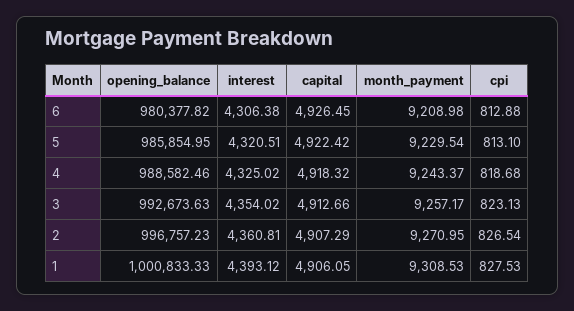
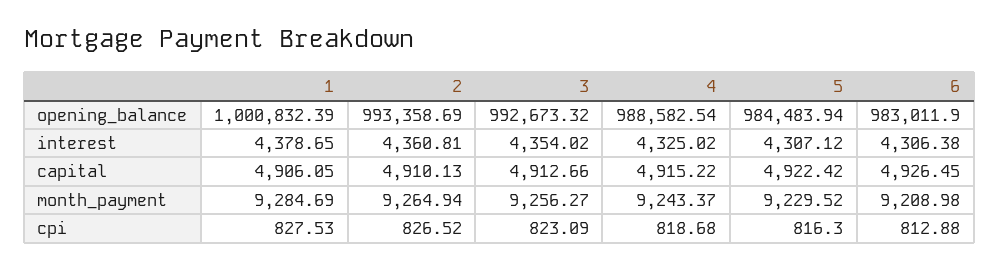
opening_balance, 6: 980377.82 -> 983011.9
opening_balance, 5: 985854.95 -> 984483.94
interest, 5: 4320.51 -> 4307.12
month_payment, 5: 9229.54 -> 9229.52
cpi, 5: 813.1 -> 816.3
opening_balance, 4: 988582.46 -> 988582.54
capital, 4: 4918.32 -> 4915.22
opening_balance, 3: 992673.63 -> 992673.32
month_payment, 3: 9257.17 -> 9256.27
cpi, 3: 823.13 -> 823.09
opening_balance, 2: 996757.23 -> 993358.69
capital, 2: 4907.29 -> 4910.13
month_payment, 2: 9270.95 -> 9264.94
cpi, 2: 826.54 -> 826.52
opening_balance, 1: 1000833.33 -> 1000832.39
interest, 1: 4393.12 -> 4378.65
month_payment, 1: 9308.53 -> 9284.69

